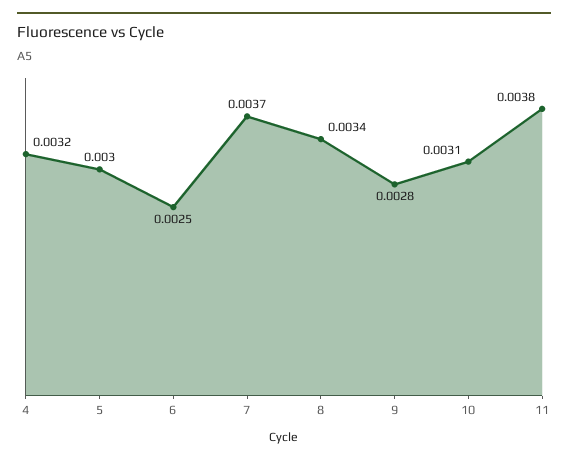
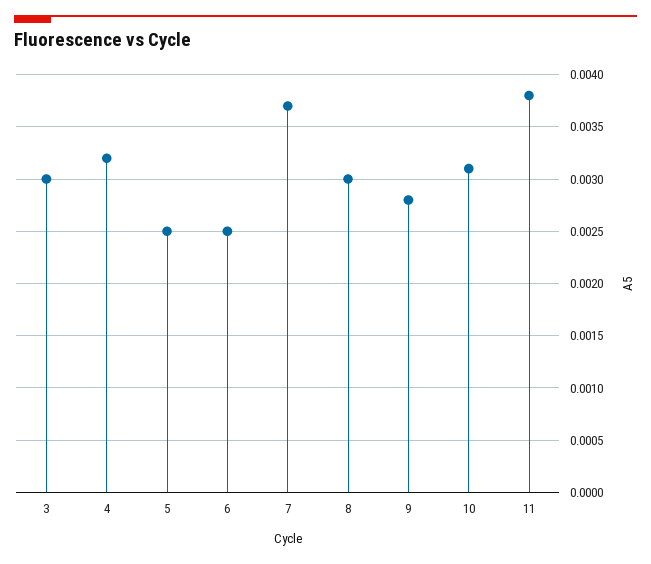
5: 0.003 -> 0.0025
8: 0.0034 -> 0.003
3: none -> 0.003

